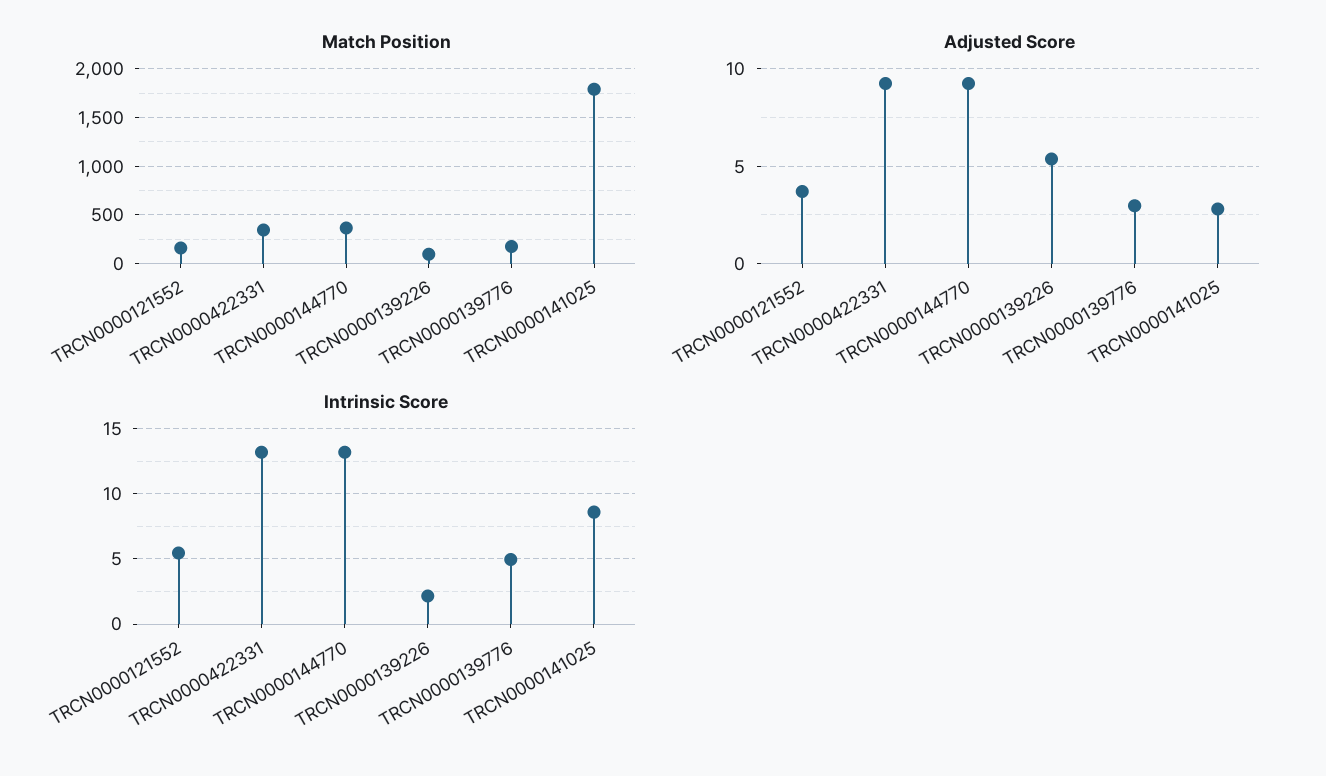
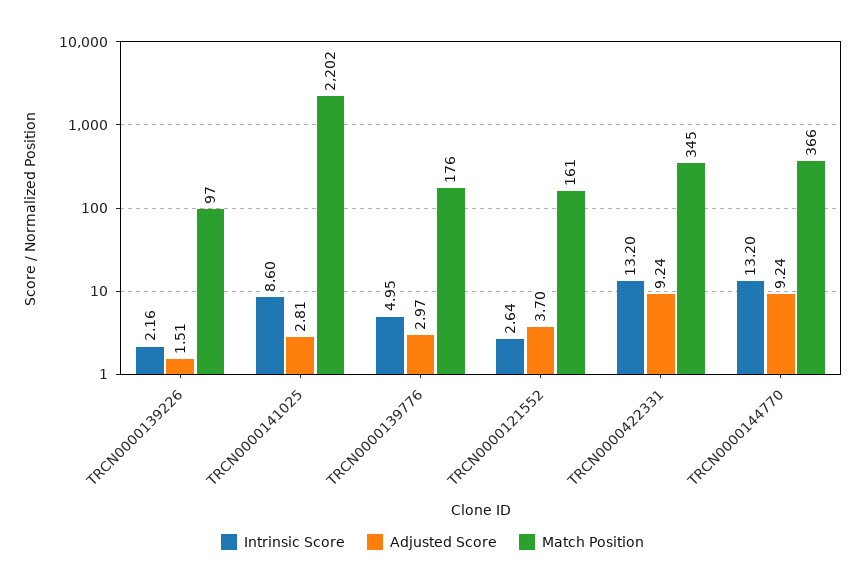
Match Position, TRCN0000141025: 1800 -> 2202
Adjusted Score, TRCN0000139226: 5.5 -> 1.51
Intrinsic Score, TRCN0000121552: 5.5 -> 2.64

